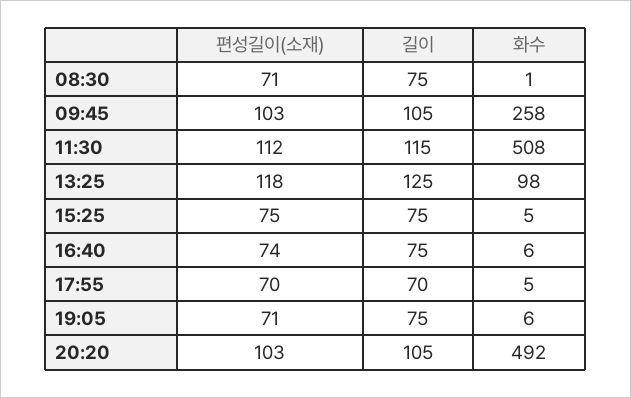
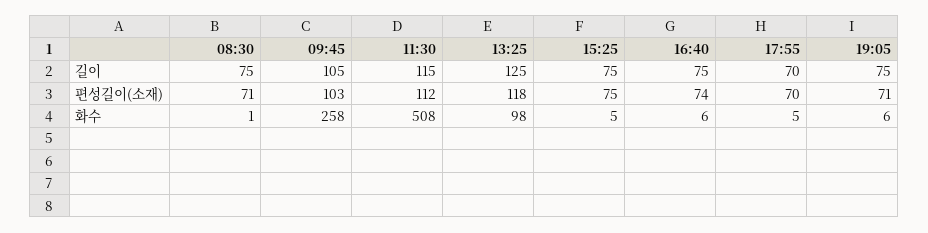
편성길이(소재), 20:20: 103 -> none
길이, 20:20: 105 -> none
화수, 20:20: 492 -> none

